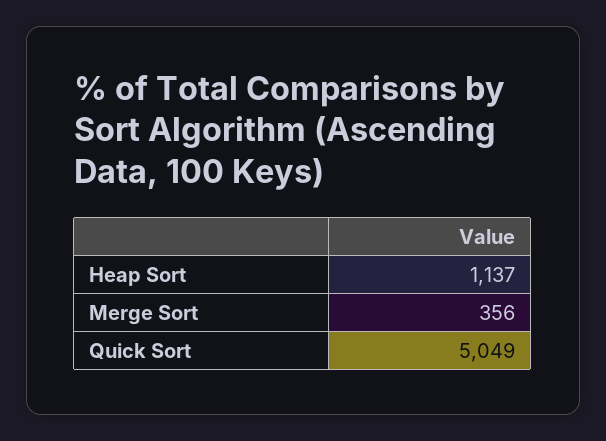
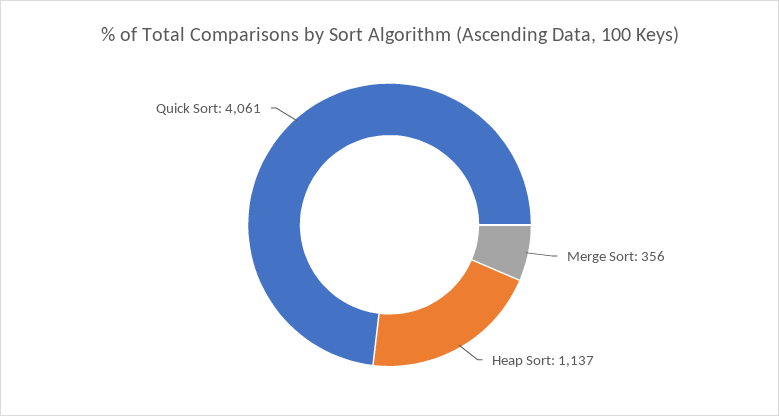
Quick Sort: 5049 -> 4061

